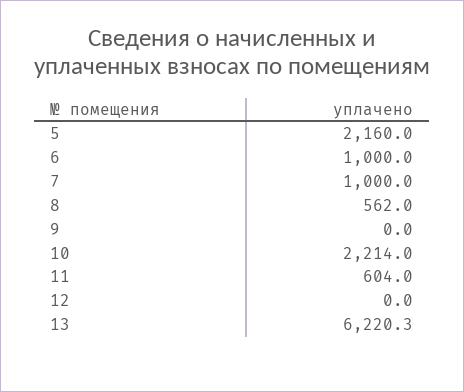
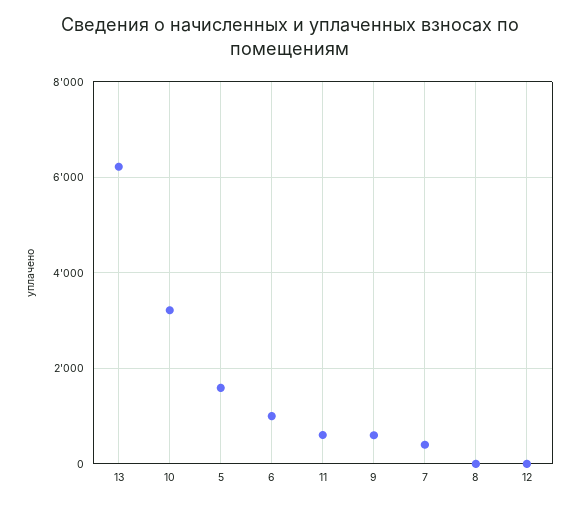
5: 2160 -> 1600
7: 1000 -> 400
8: 562 -> 0
9: 0 -> 600
10: 2214 -> 3200

